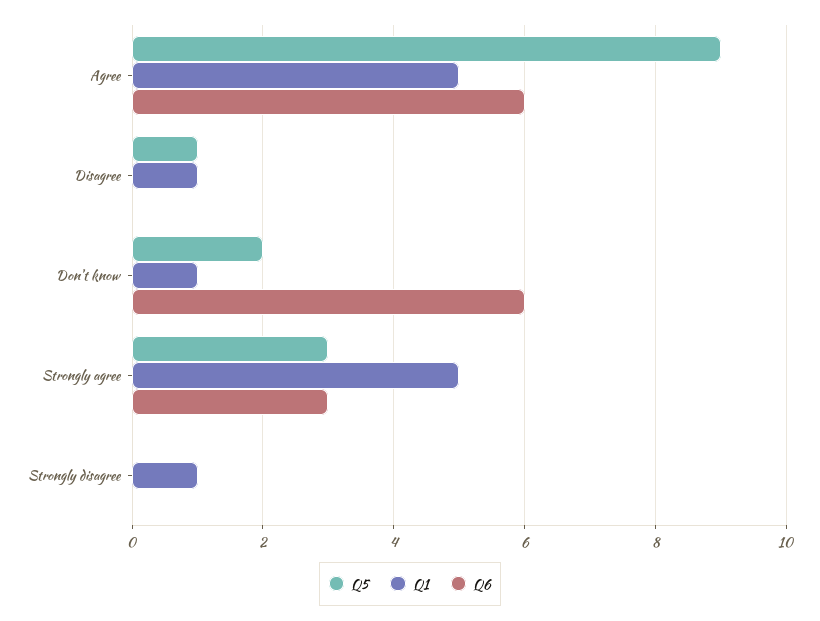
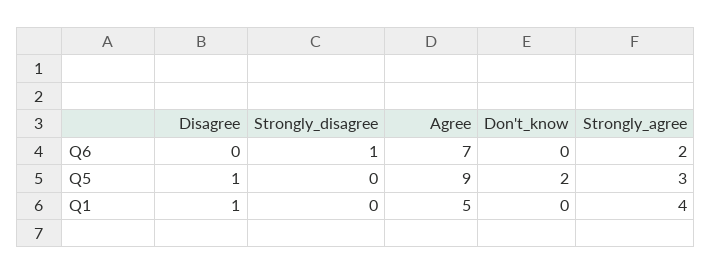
Q6, Agree: 6 -> 7
Q1, Don't know: 1 -> 0
Q6, Don't know: 6 -> 0
Q1, Strongly agree: 5 -> 4
Q6, Strongly agree: 3 -> 2
Q1, Strongly disagree: 1 -> 0
Q6, Strongly disagree: 0 -> 1

